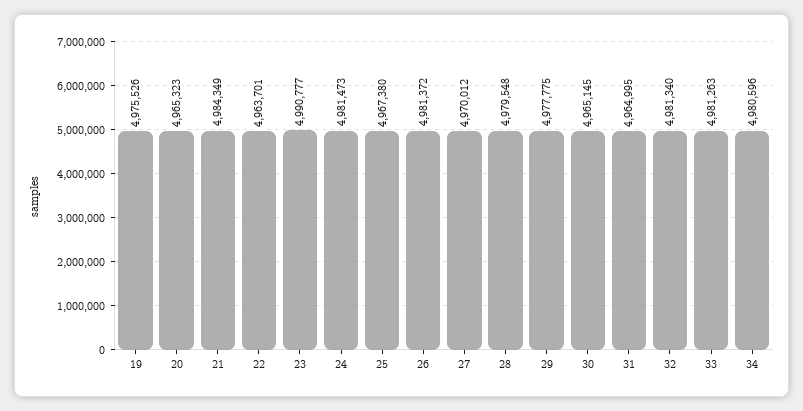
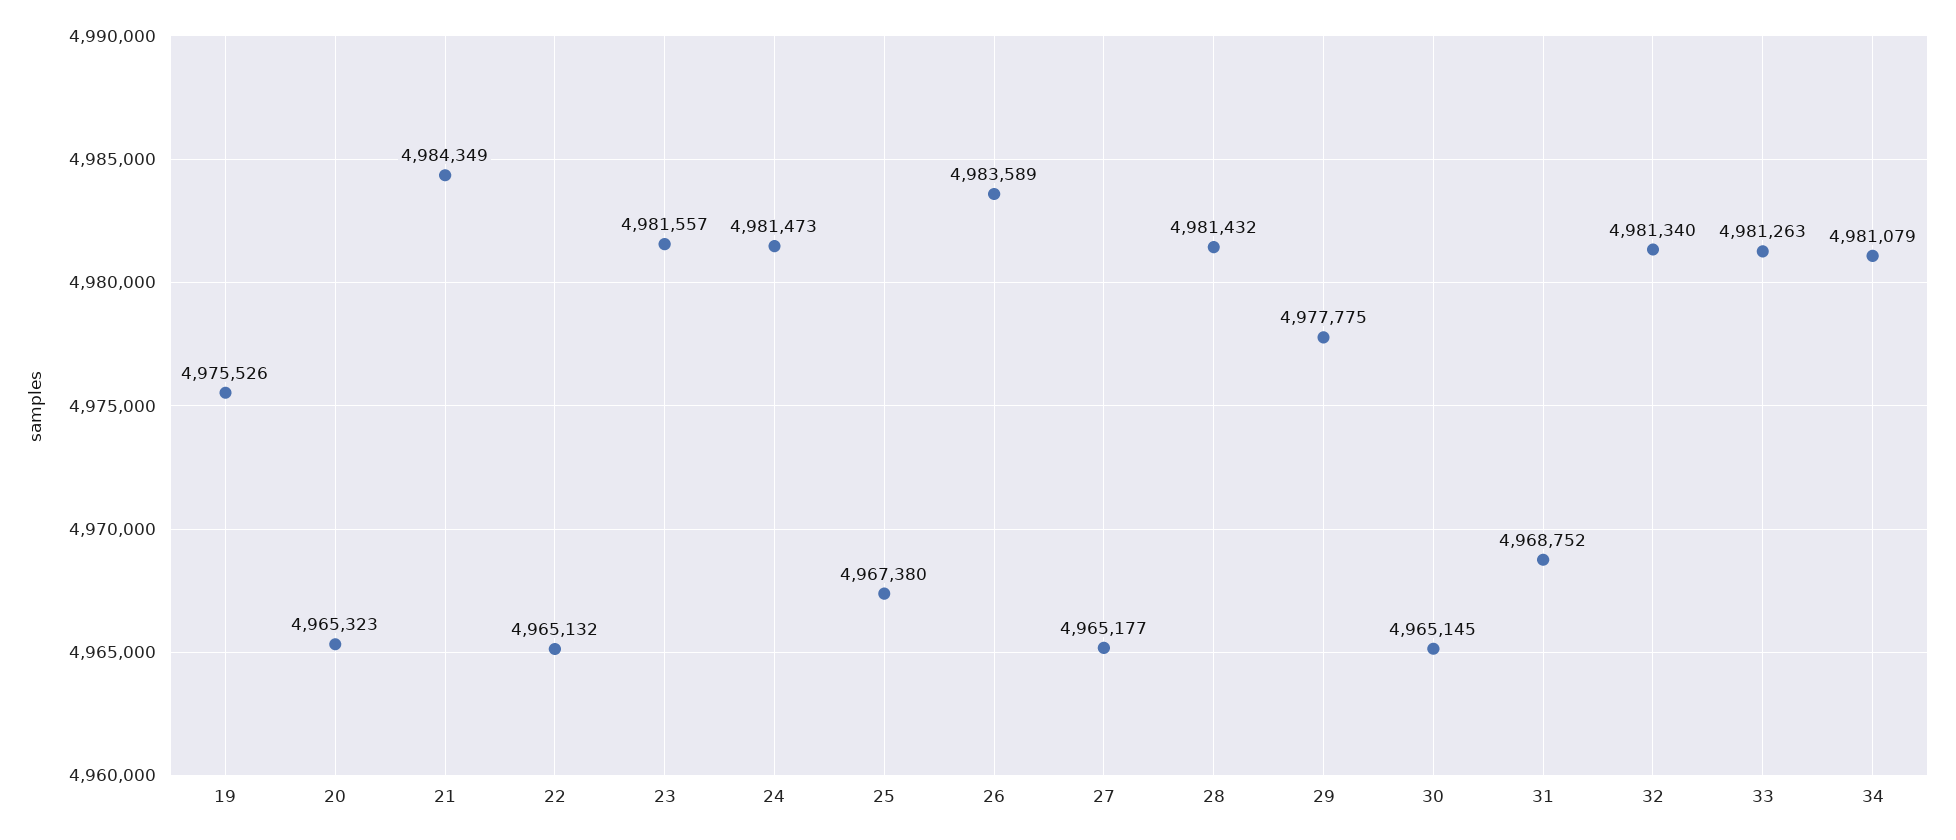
22: 4963701 -> 4965132
23: 4990777 -> 4981557
26: 4981372 -> 4983589
27: 4970012 -> 4965177
28: 4979548 -> 4981432
31: 4964995 -> 4968752
34: 4980596 -> 4981079

